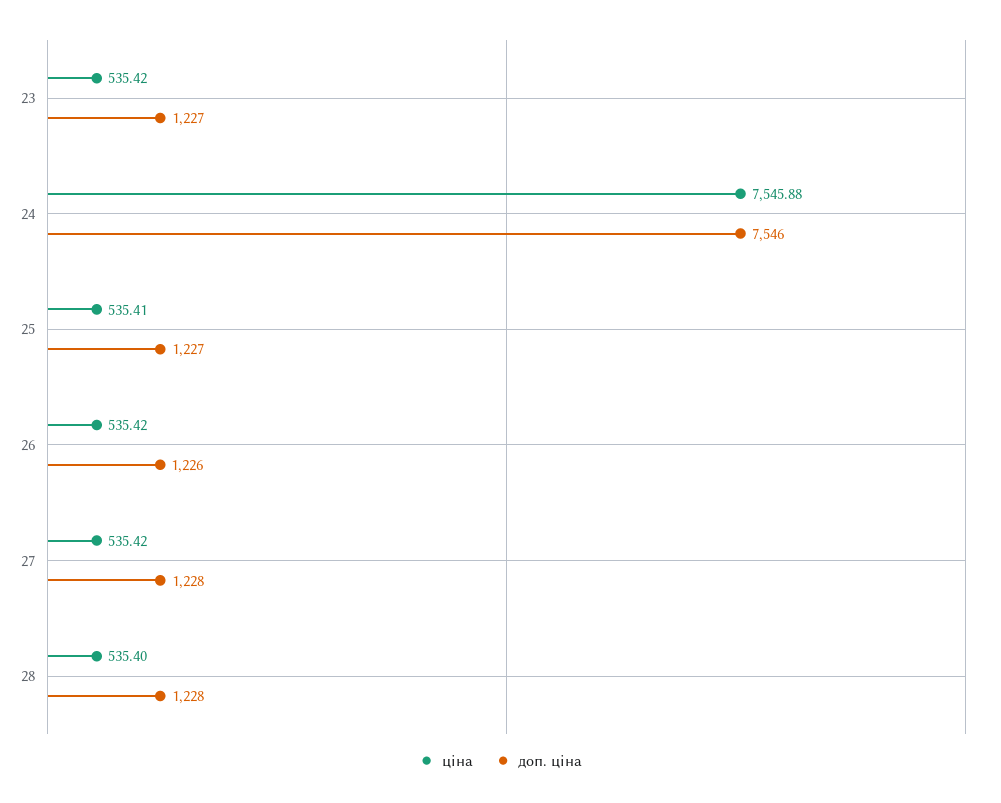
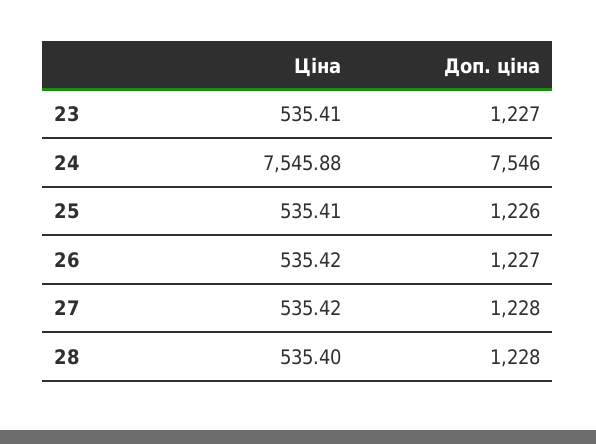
ціна, 23: 535.42 -> 535.41
доп. ціна, 25: 1227 -> 1226
доп. ціна, 26: 1226 -> 1227

